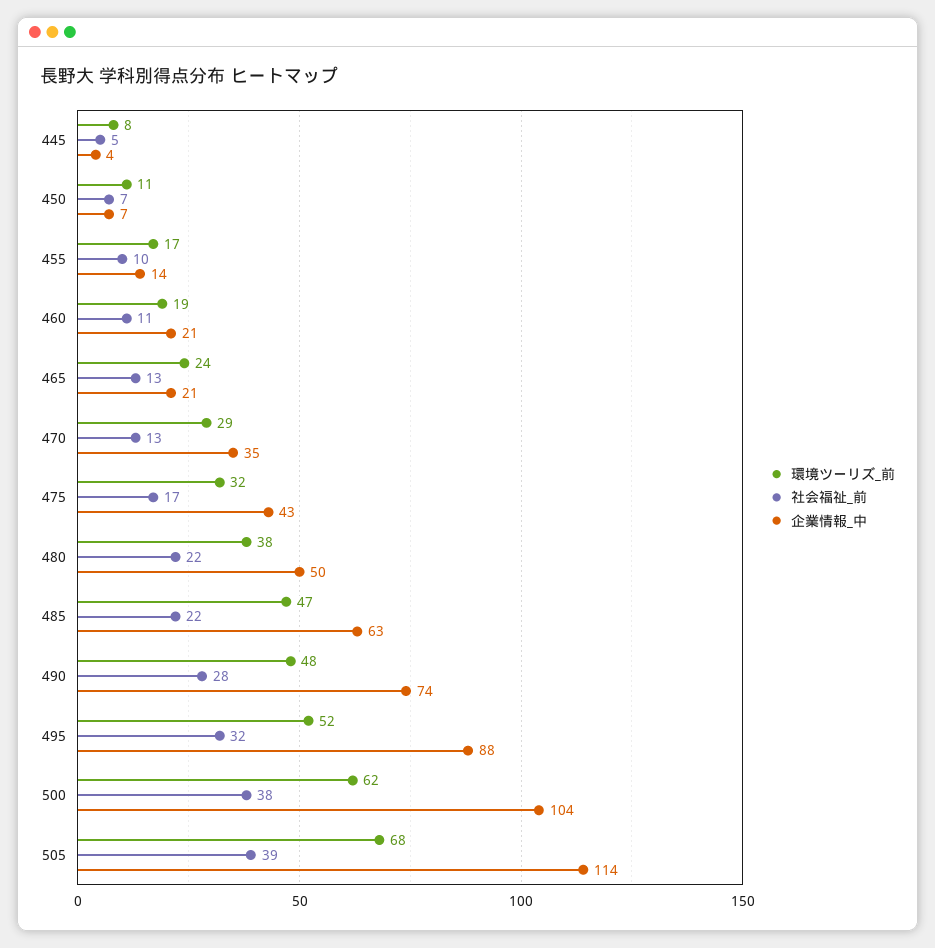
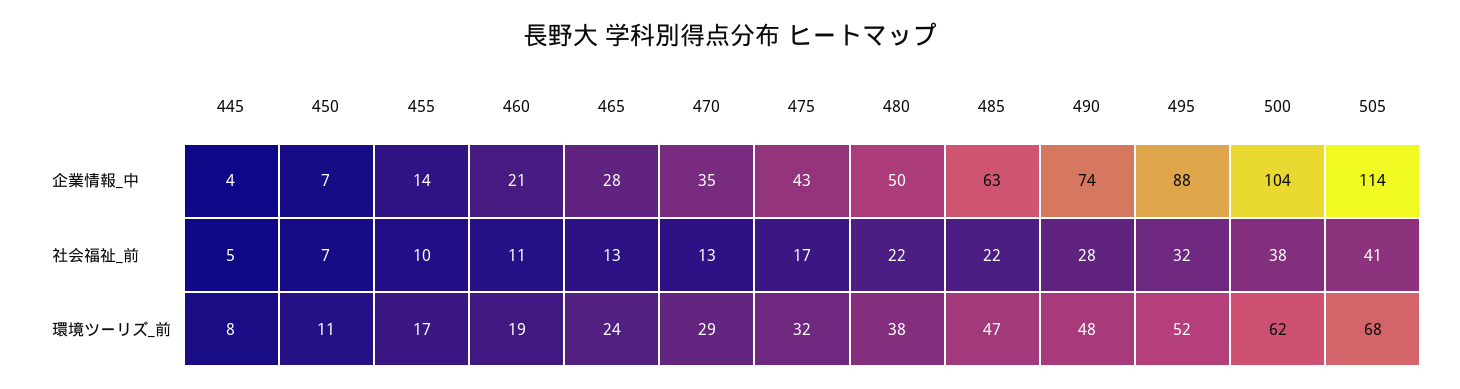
企業情報_中, 465: 21 -> 28
社会福祉_前, 505: 39 -> 41

